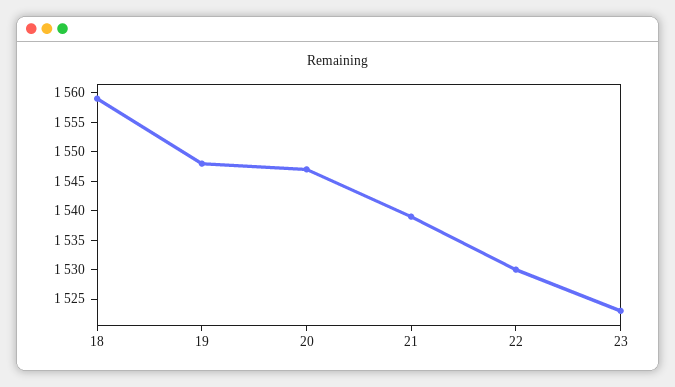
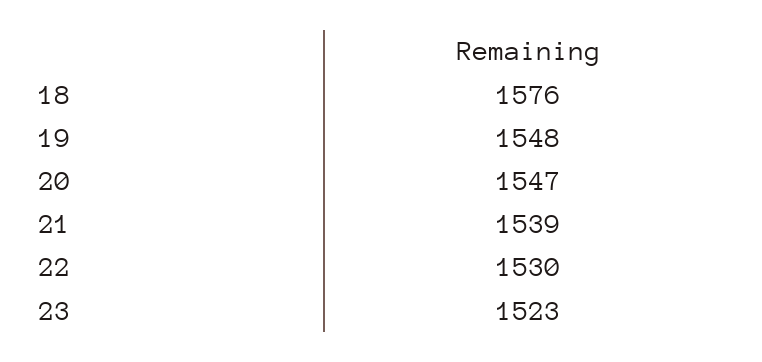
18: 1560 -> 1576

